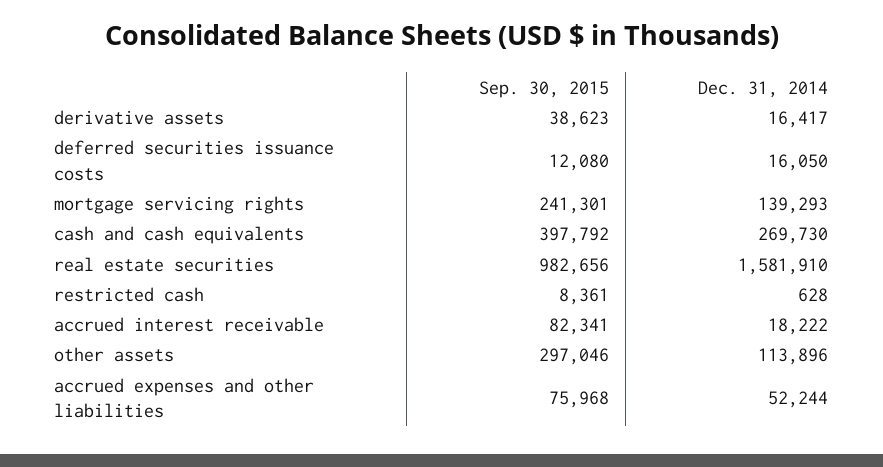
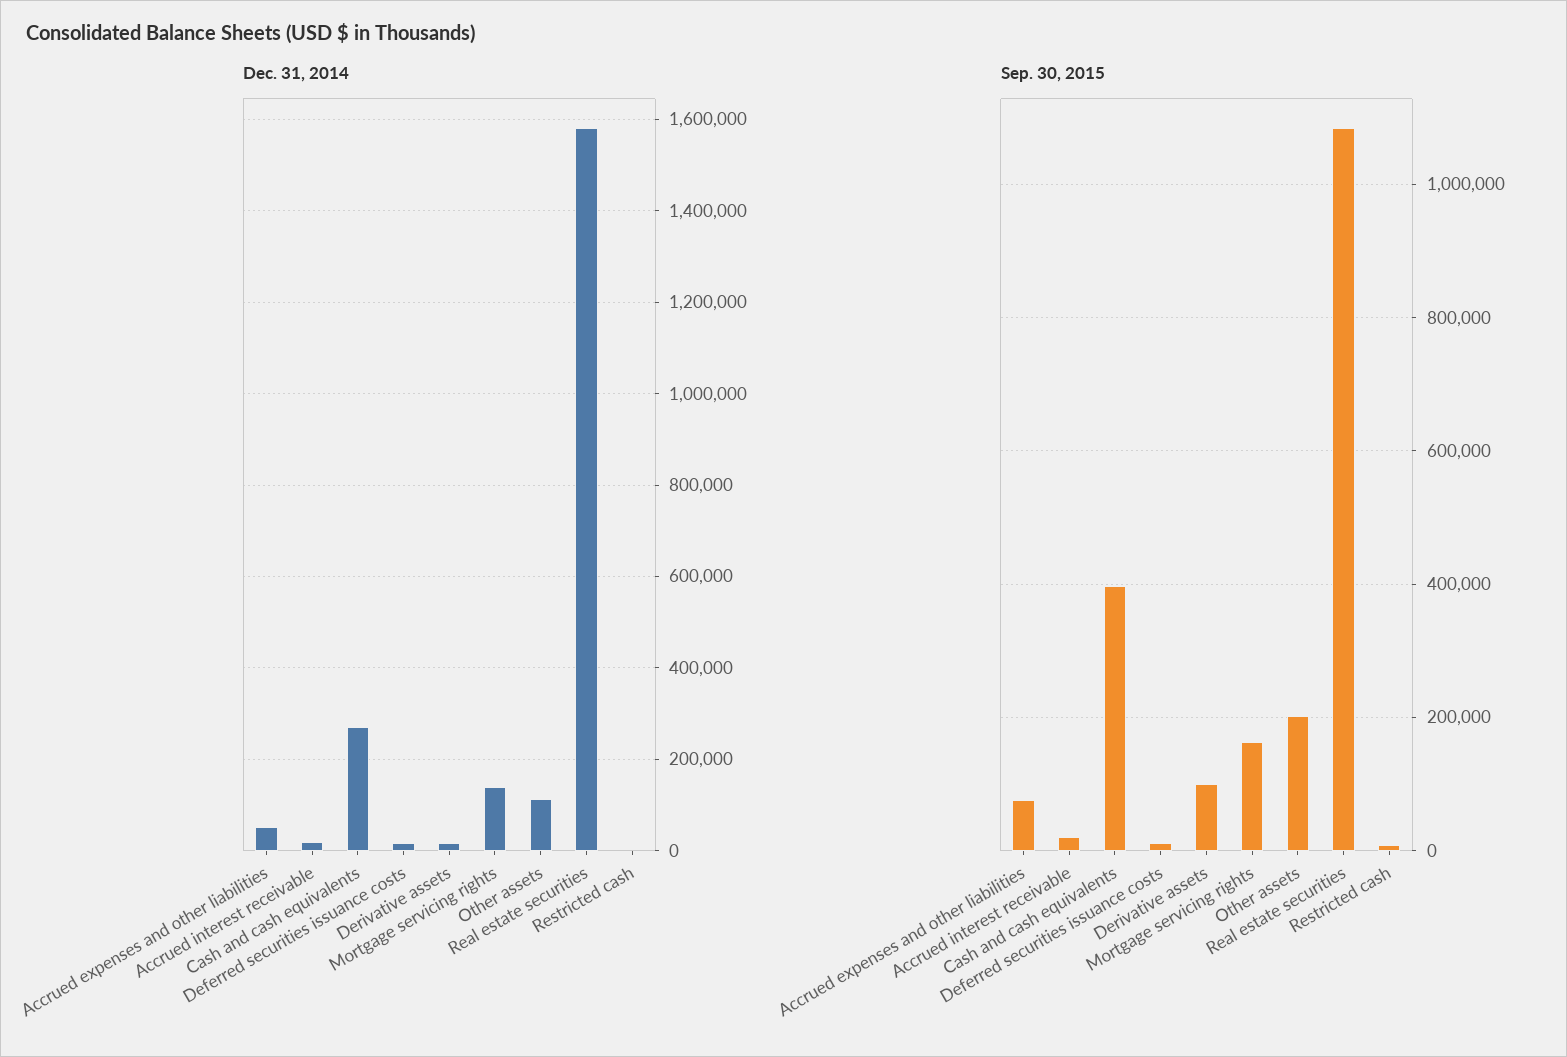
Sep. 30, 2015, derivative assets: 38623 -> 100000
Sep. 30, 2015, mortgage servicing rights: 241301 -> 160000
Sep. 30, 2015, real estate securities: 982656 -> 1080000
Sep. 30, 2015, accrued interest receivable: 82341 -> 20000
Sep. 30, 2015, other assets: 297046 -> 200000

